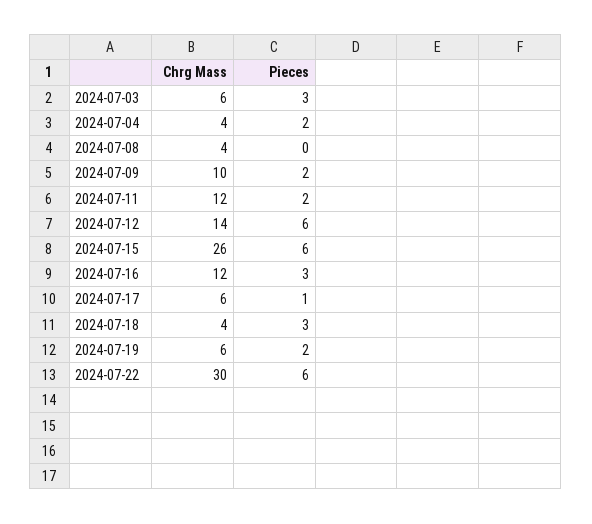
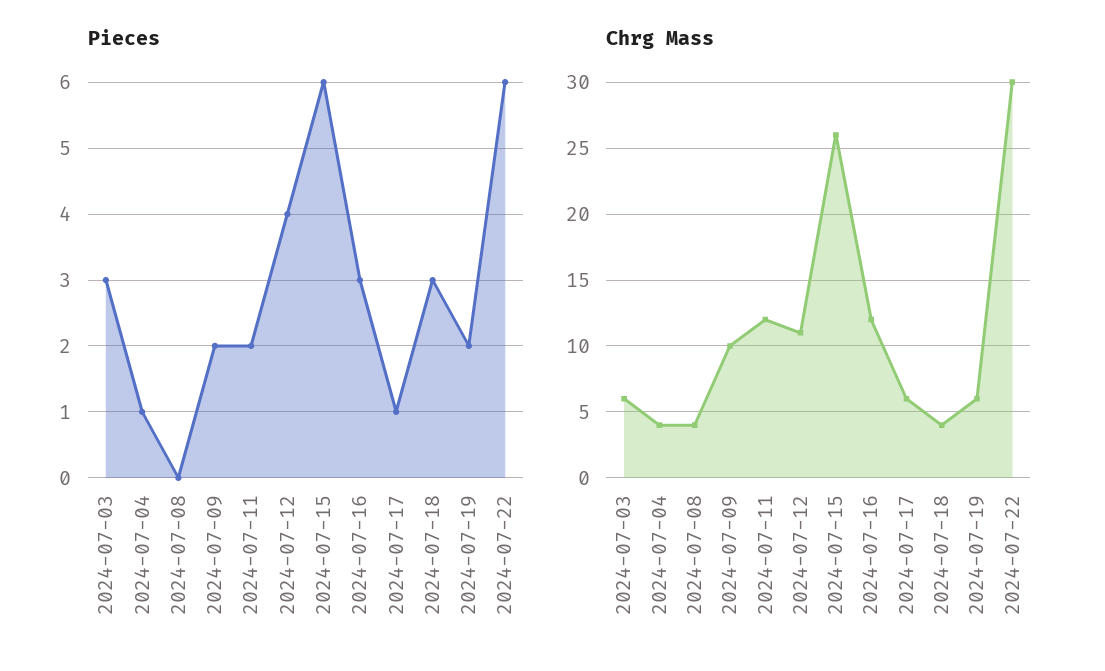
Pieces, 2024-07-04: 2 -> 1
Chrg Mass, 2024-07-12: 14 -> 11
Pieces, 2024-07-12: 6 -> 4

